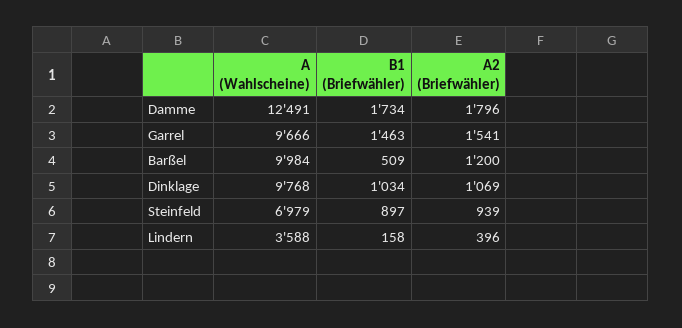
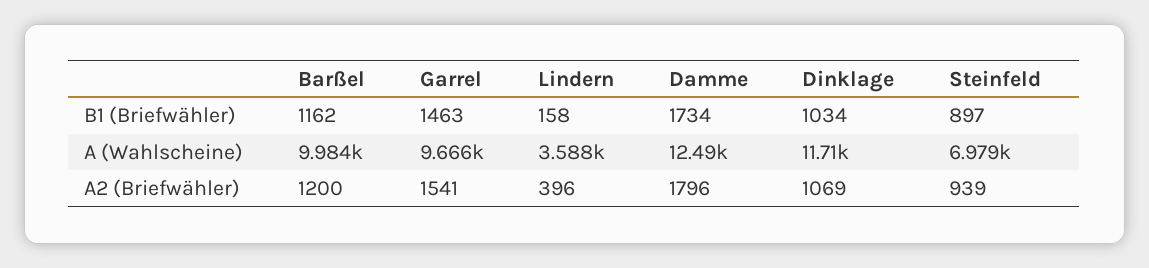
B1 (Briefwähler), Barßel: 509 -> 1162
A (Wahlscheine), Dinklage: 9768 -> 11710

